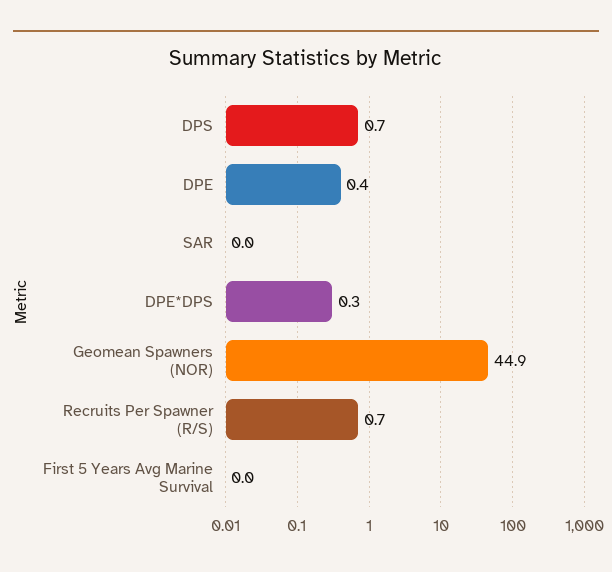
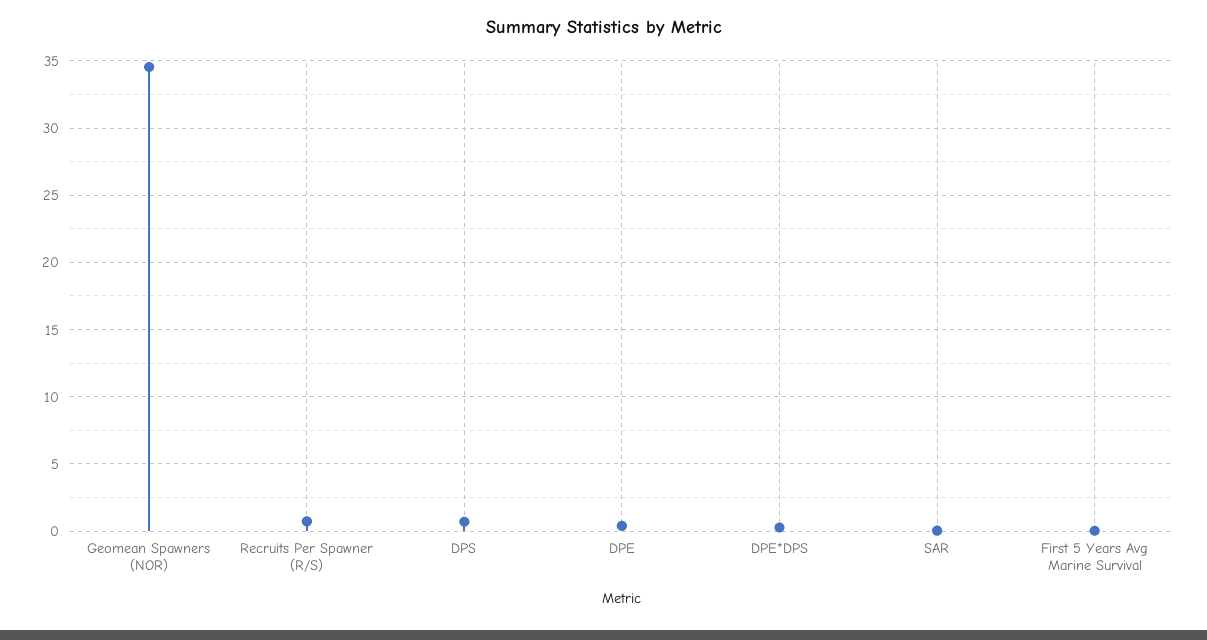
Geomean Spawners (NOR): 44.9 -> 34.5

